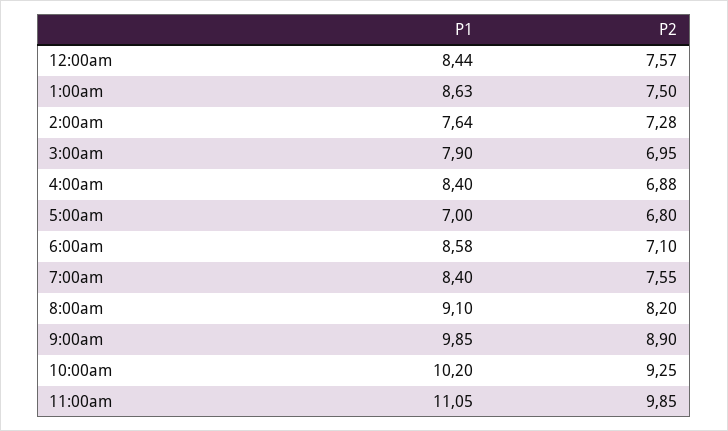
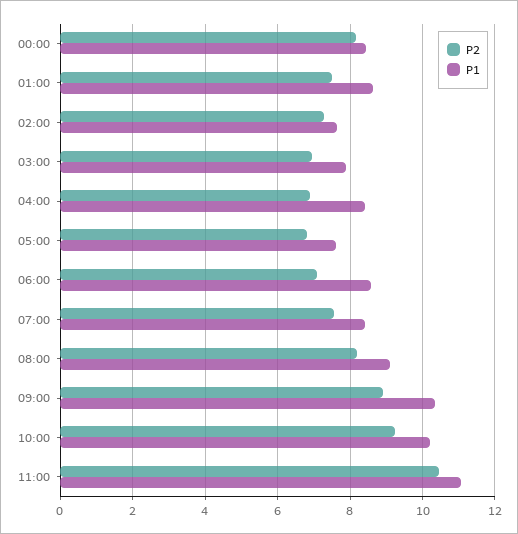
P2, 12:00am: 7.57 -> 8.2
P1, 5:00am: 7 -> 7.6
P1, 9:00am: 9.85 -> 10.4
P2, 11:00am: 9.85 -> 10.4

